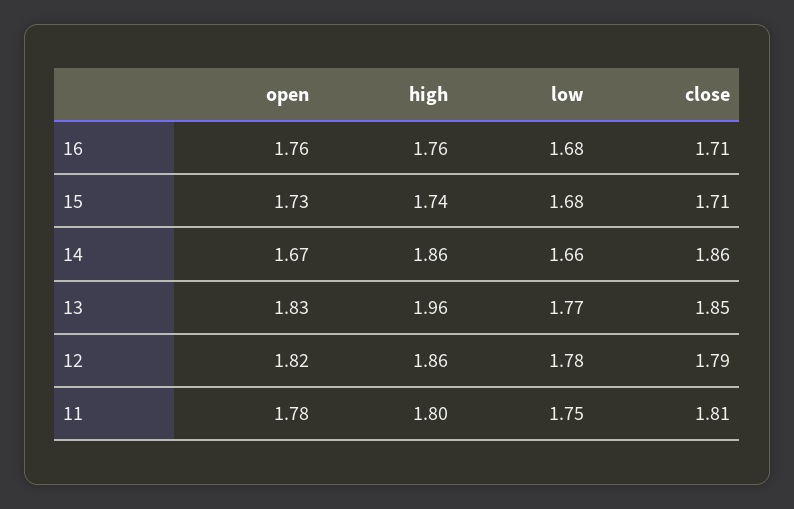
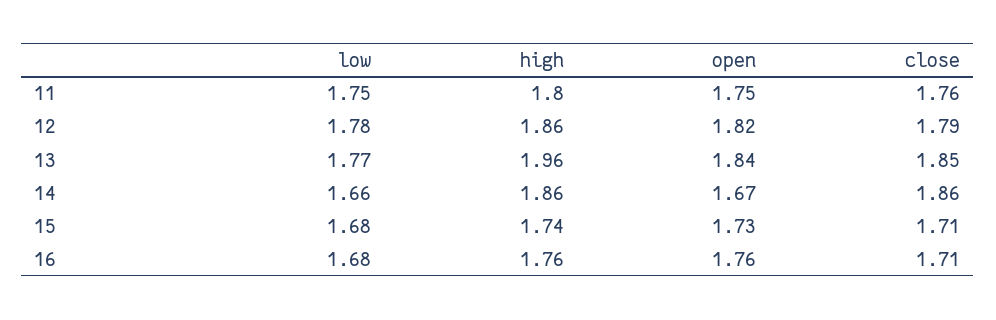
open, 13: 1.83 -> 1.84
open, 11: 1.78 -> 1.75
close, 11: 1.81 -> 1.76

